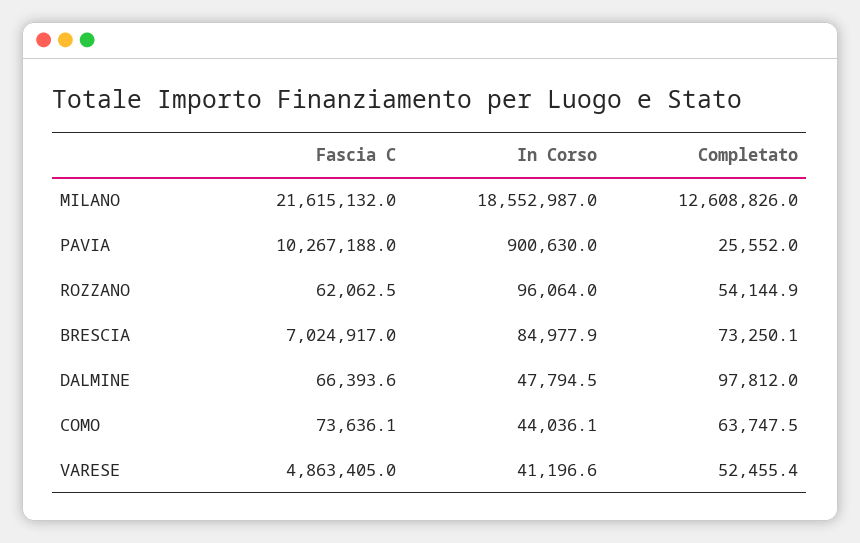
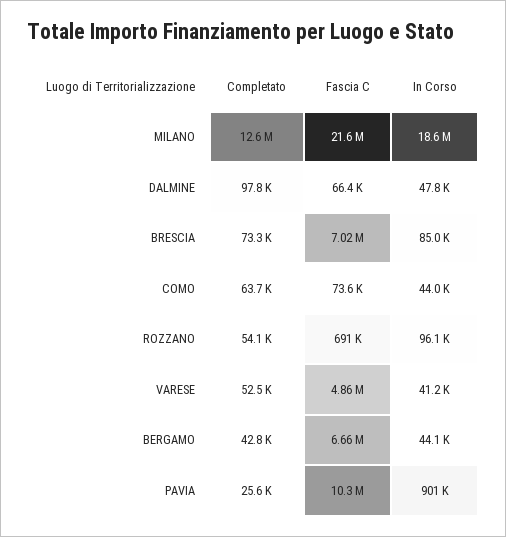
Fascia C, ROZZANO: 62062.5 -> 691000
Completato, BERGAMO: none -> 42800
Fascia C, BERGAMO: none -> 6660000
In Corso, BERGAMO: none -> 44100

